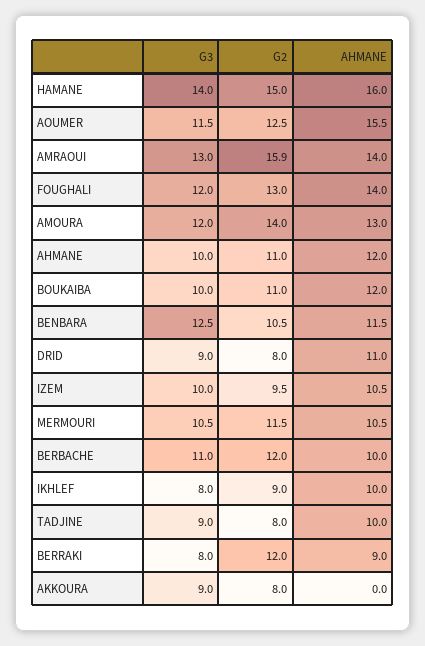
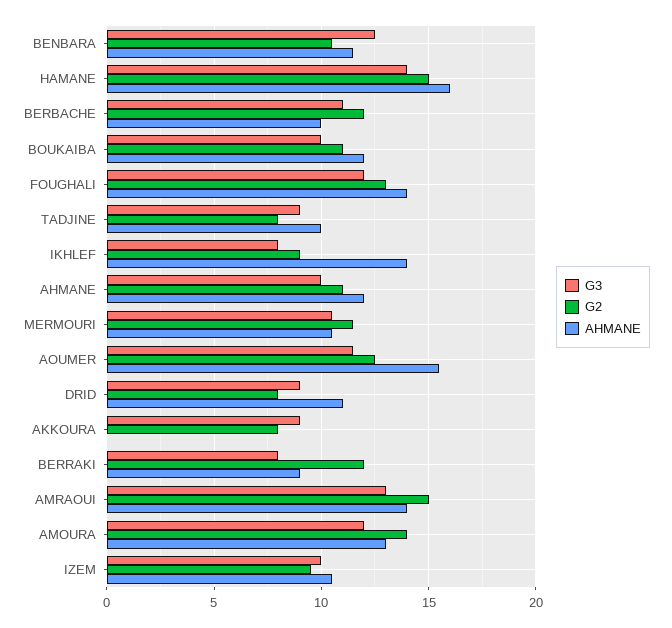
G2, AMRAOUI: 15.9 -> 15
AHMANE, IKHLEF: 10 -> 14

